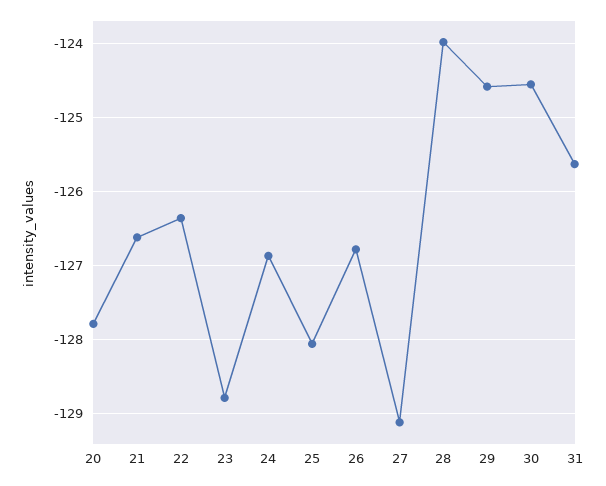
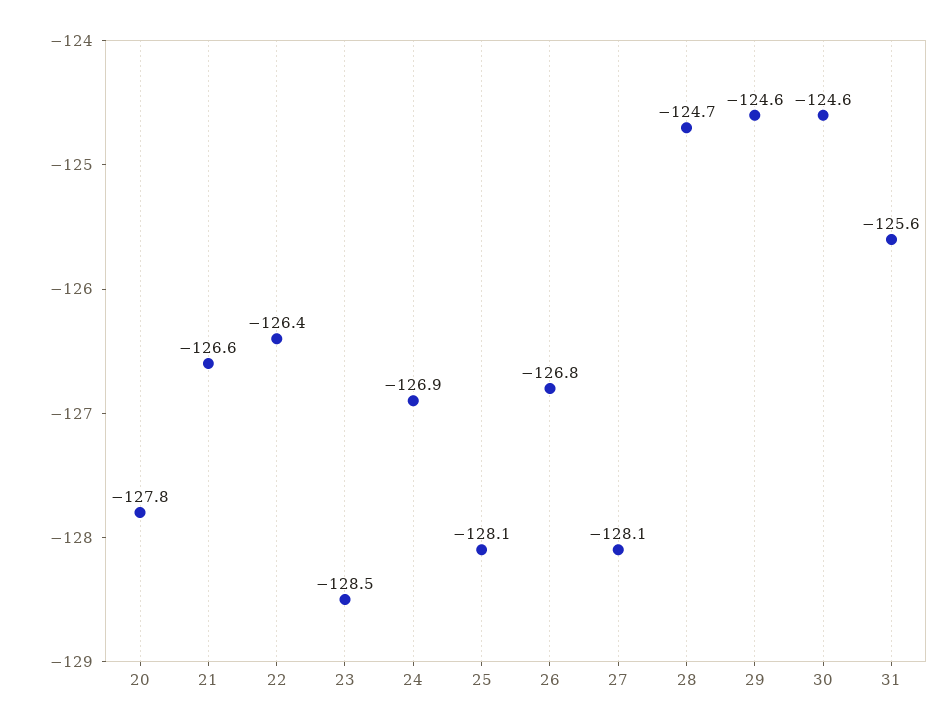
23: -128.8 -> -128.5
27: -129.1 -> -128.1
28: -124 -> -124.7

